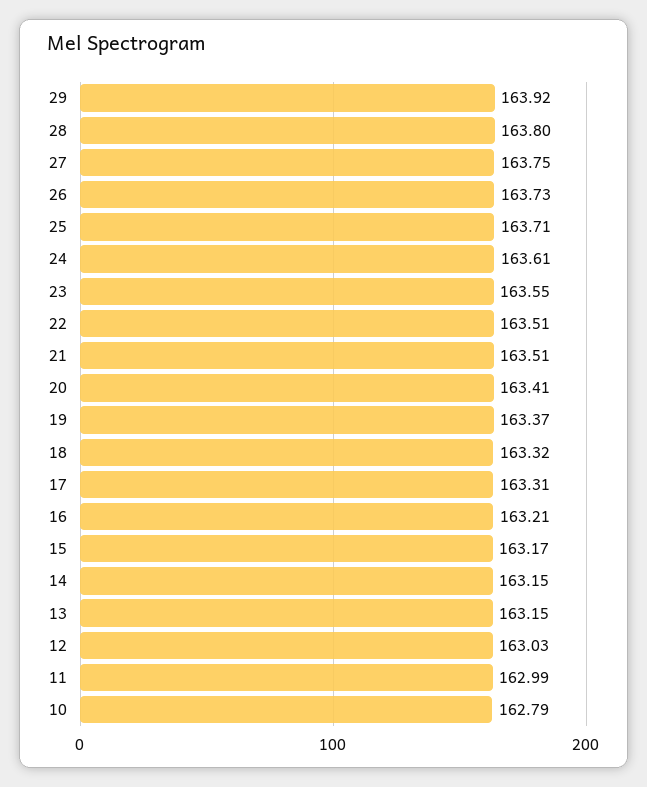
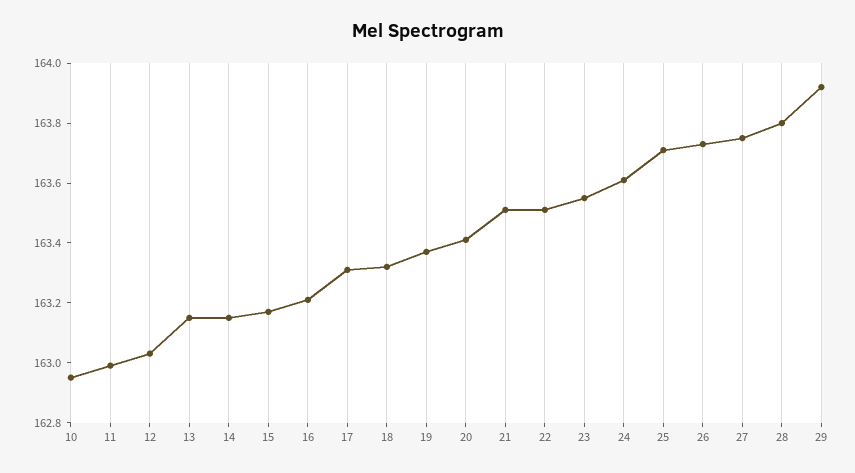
10: 162.79 -> 162.95

